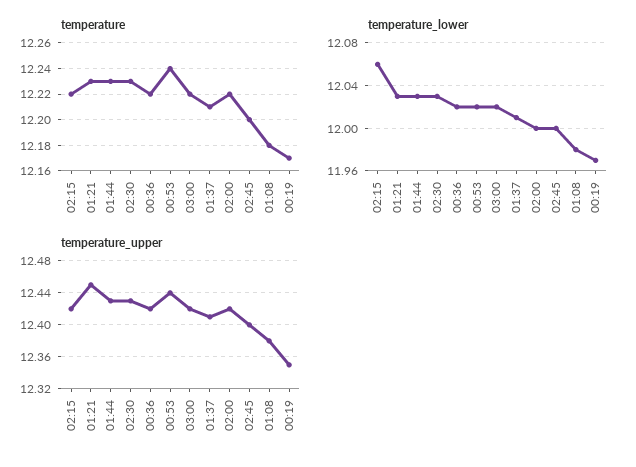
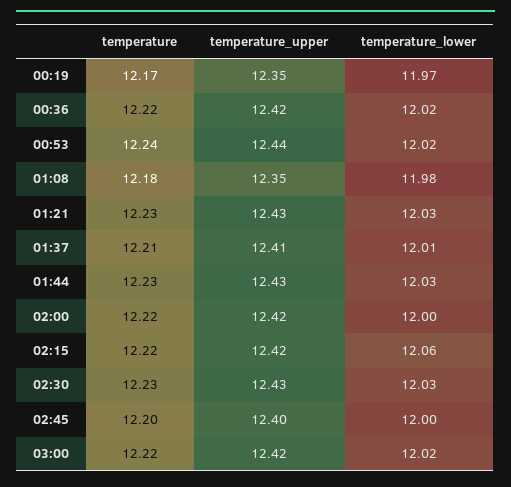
temperature_upper, 01:21: 12.45 -> 12.43
temperature_upper, 01:08: 12.38 -> 12.35

